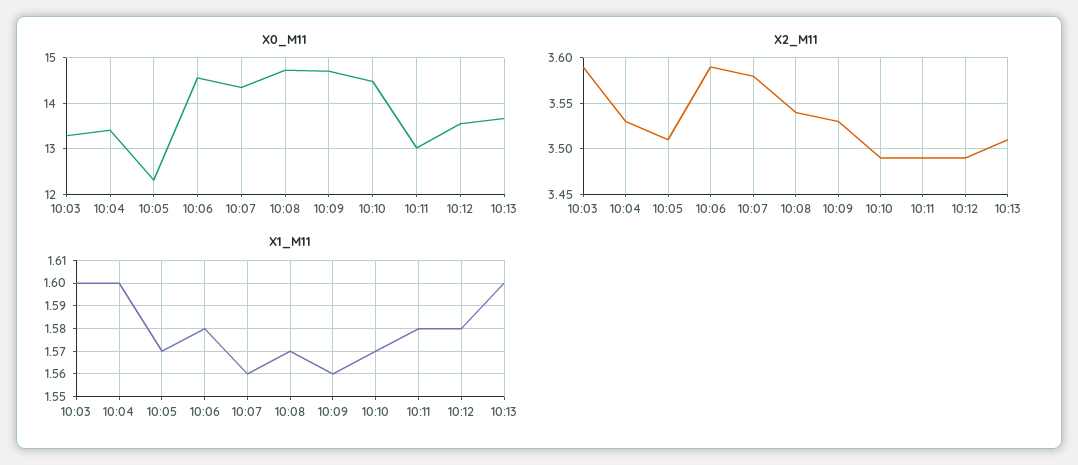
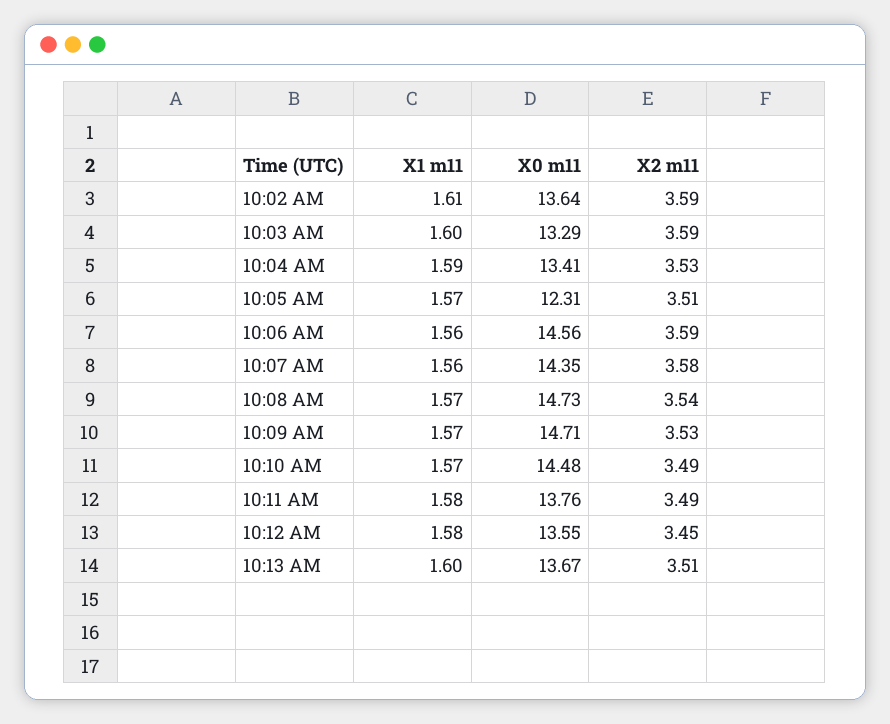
X0_M11, 10:11: 13 -> 13.76
X2_M11, 10:12: 3.49 -> 3.45
X1_M11, 10:04: 1.6 -> 1.59
X1_M11, 10:06: 1.58 -> 1.56
X1_M11, 10:09: 1.56 -> 1.57
X1_M11, 10:02 AM: none -> 1.61
X0_M11, 10:02 AM: none -> 13.64
X2_M11, 10:02 AM: none -> 3.59

